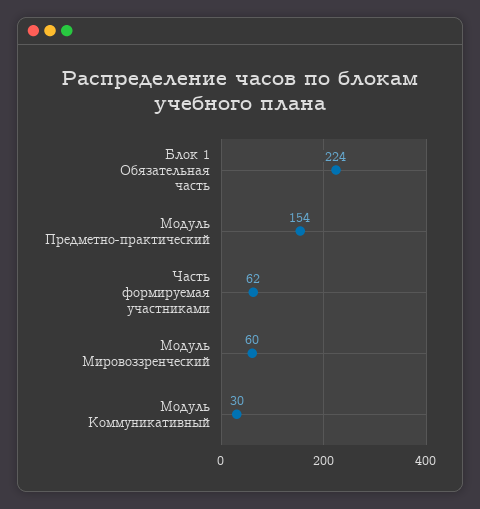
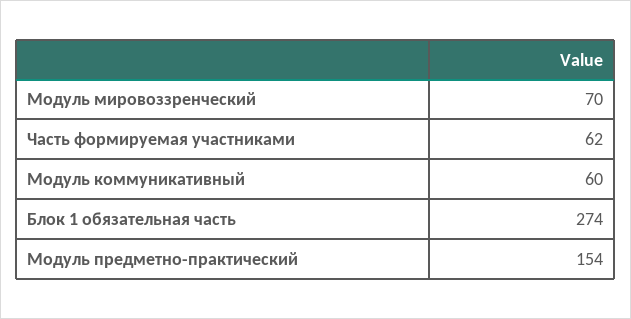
Блок 1 Обязательная часть: 224 -> 274
Модуль Мировоззренческий: 60 -> 70
Модуль Коммуникативный: 30 -> 60

